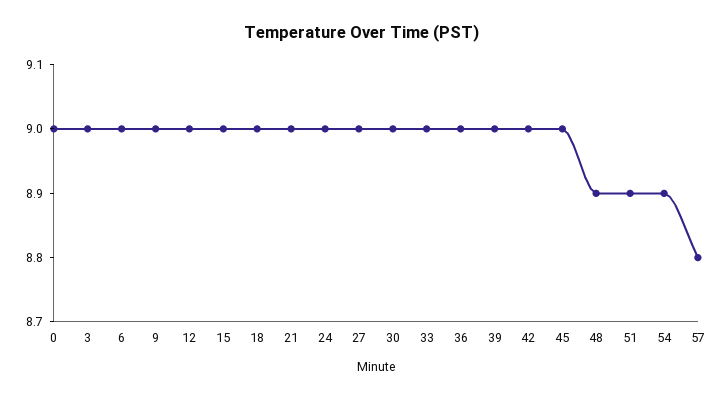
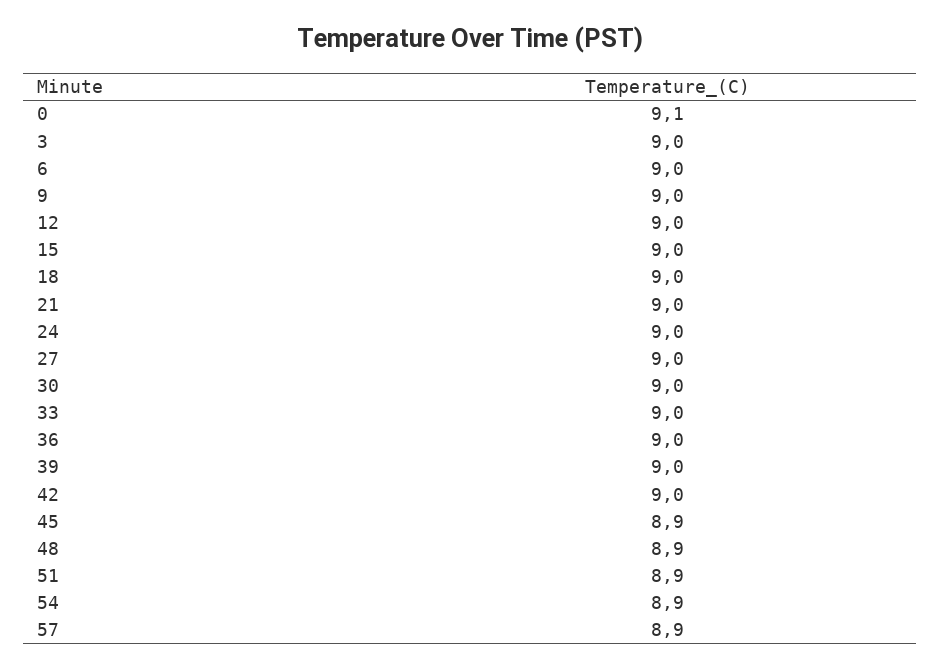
0: 9 -> 9.1
45: 9 -> 8.9
57: 8.8 -> 8.9

